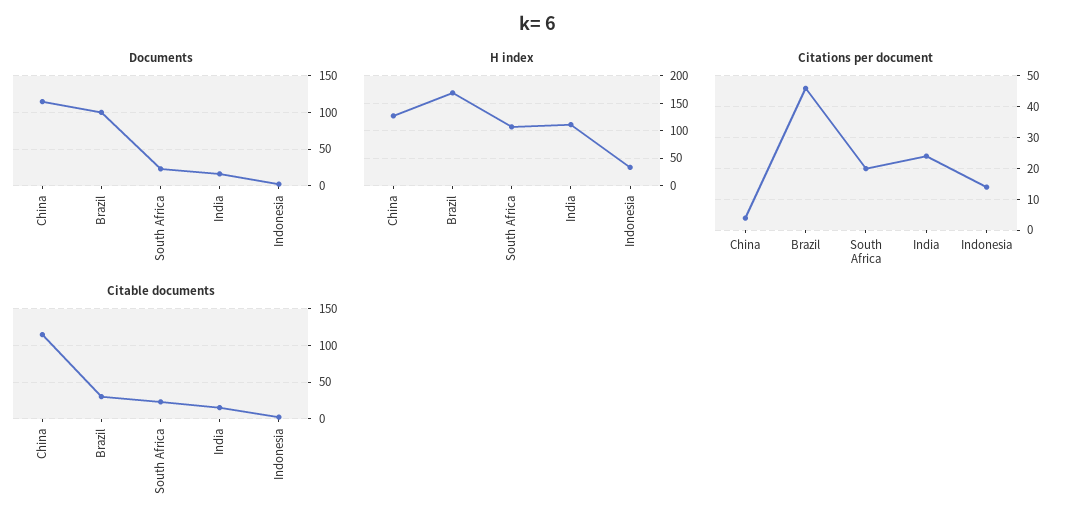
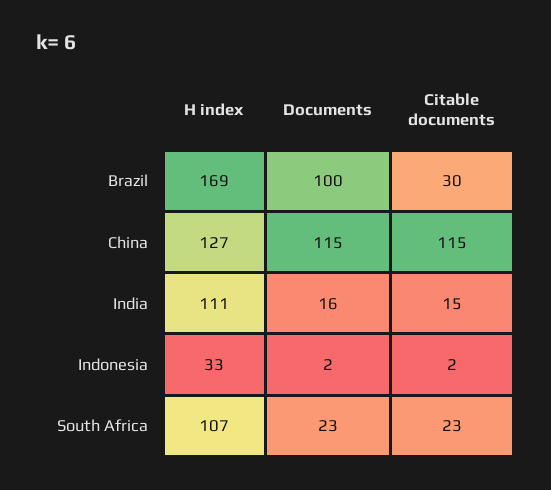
Citations per document, China: 4 -> none
Citations per document, Brazil: 46 -> none
Citations per document, South Africa: 20 -> none
Citations per document, India: 24 -> none
Citations per document, Indonesia: 14 -> none

